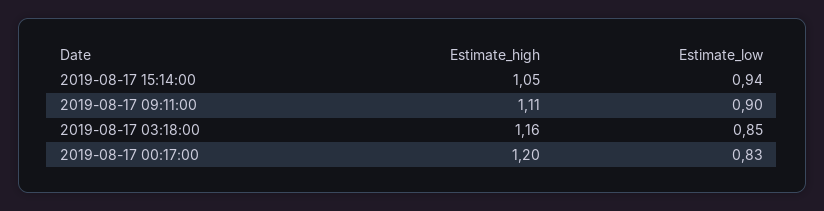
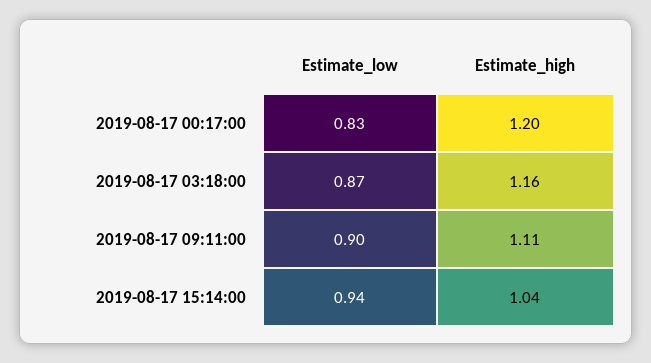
Estimate_high, 2019-08-17 15:14:00: 1.05 -> 1.04
Estimate_low, 2019-08-17 03:18:00: 0.85 -> 0.87

